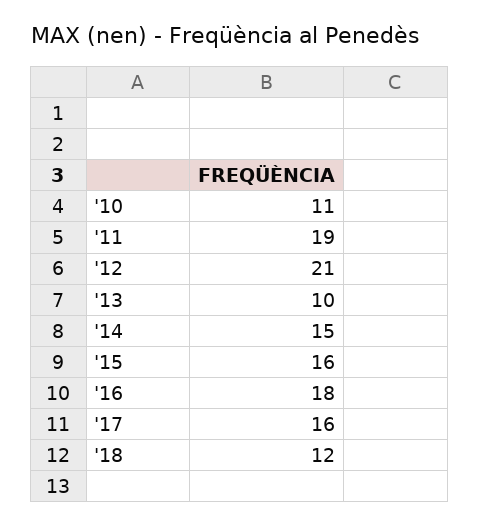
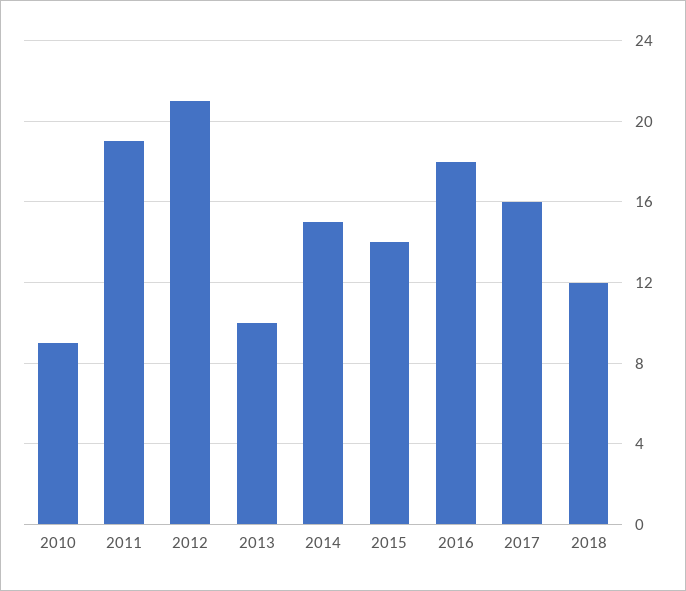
'10: 11 -> 9
'15: 16 -> 14

